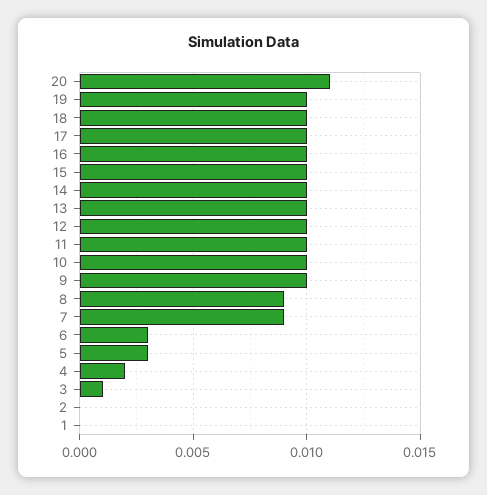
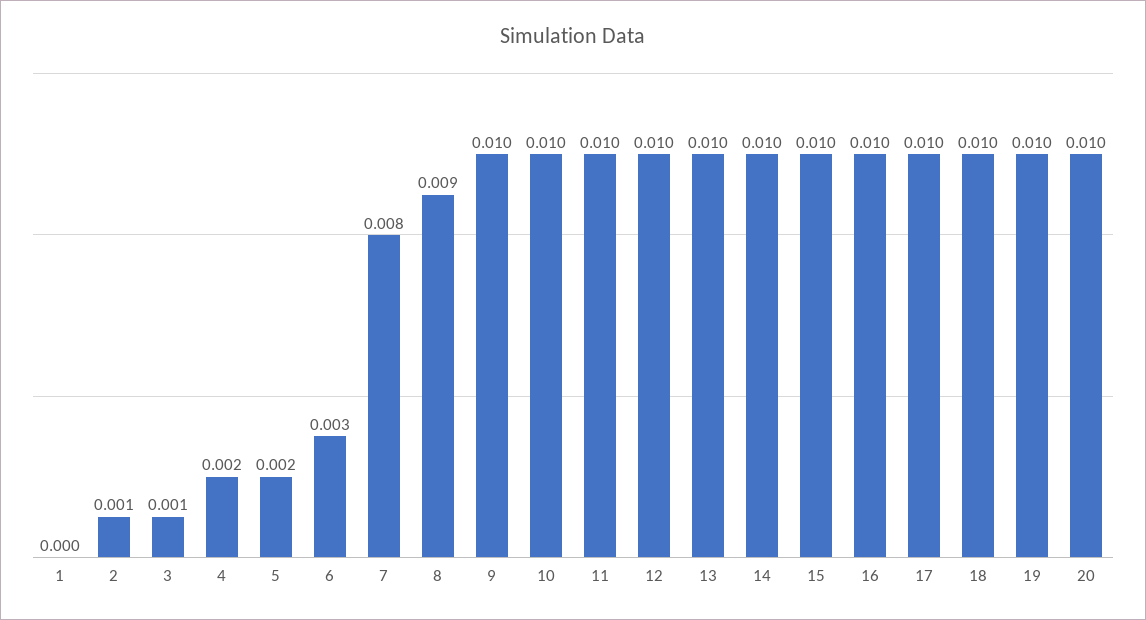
20: 0.011 -> 0.01
7: 0.009 -> 0.008
5: 0.003 -> 0.002
2: 0 -> 0.001

